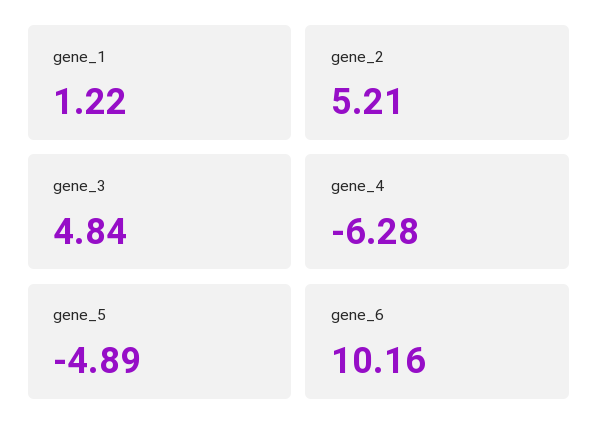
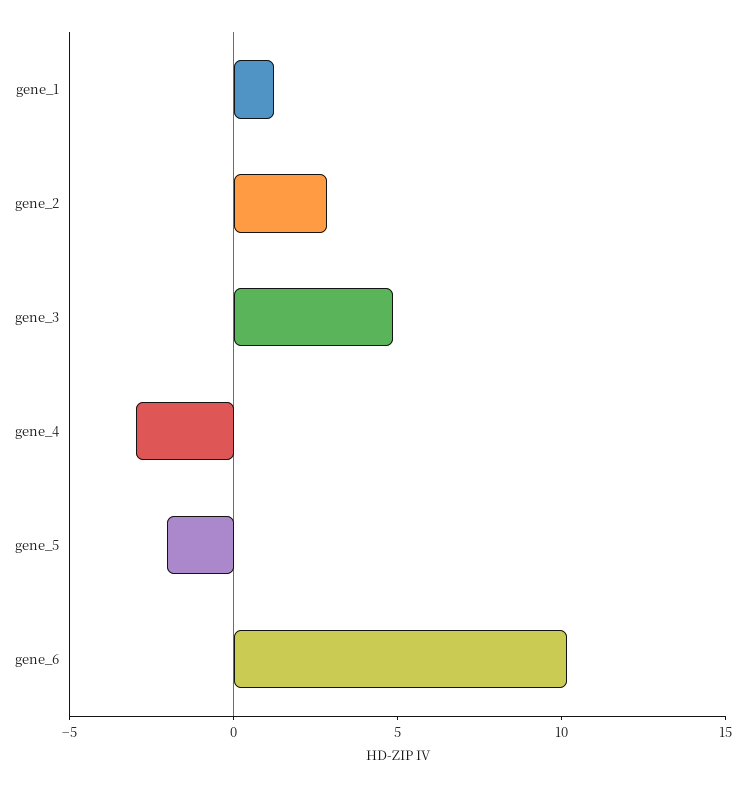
gene_2: 5.21 -> 3
gene_4: -6.28 -> -3
gene_5: -4.89 -> -2

